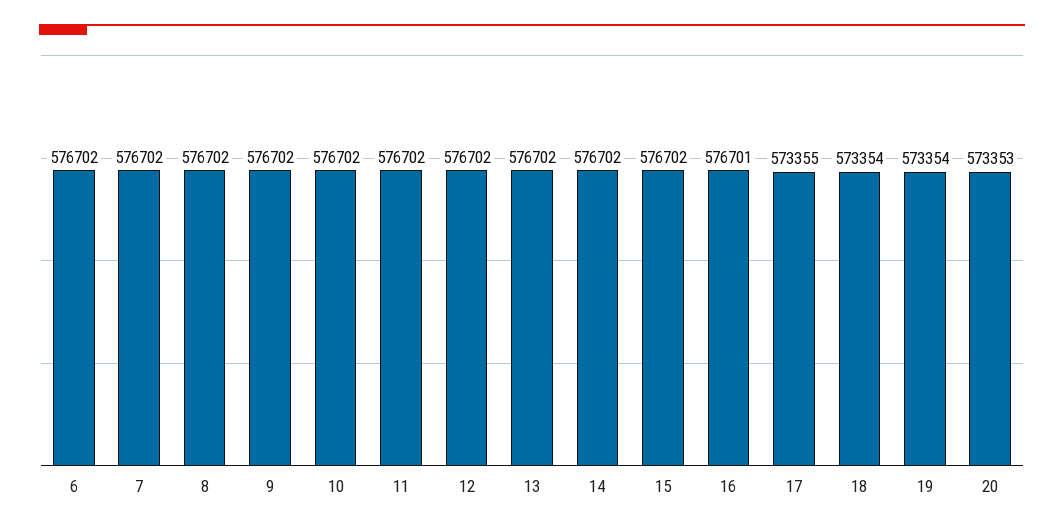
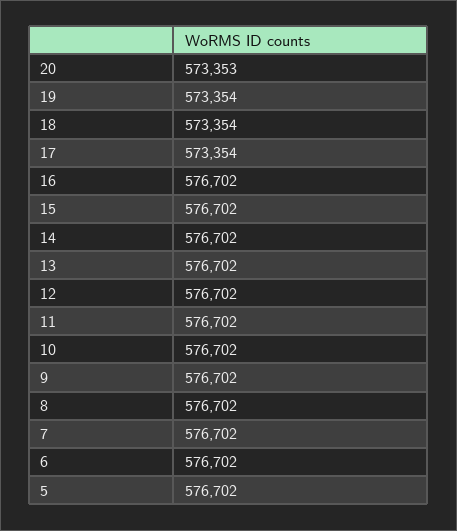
16: 576701 -> 576702
17: 573355 -> 573354
5: none -> 576702

